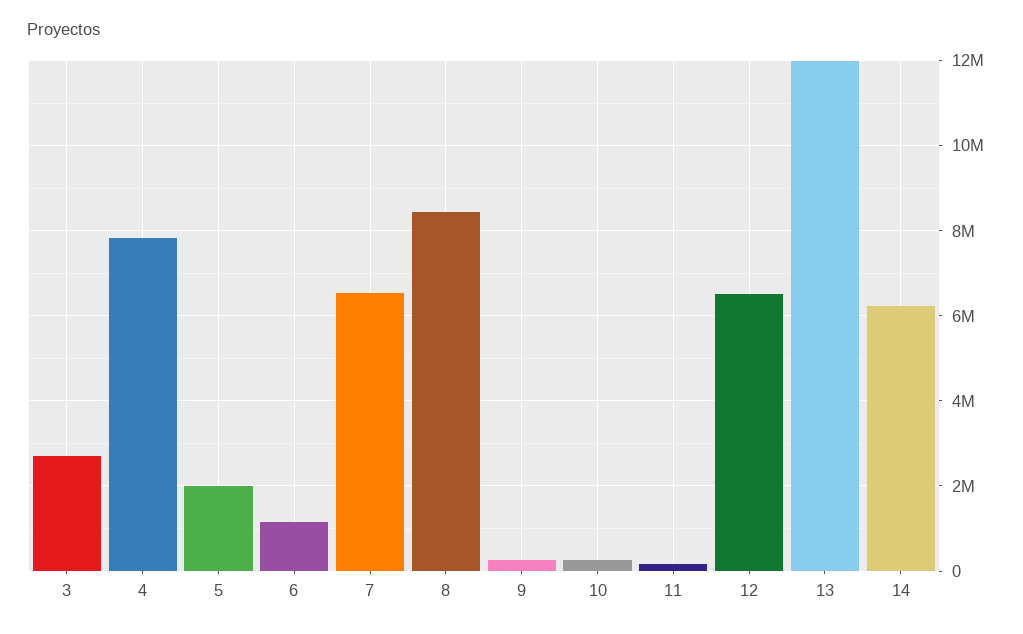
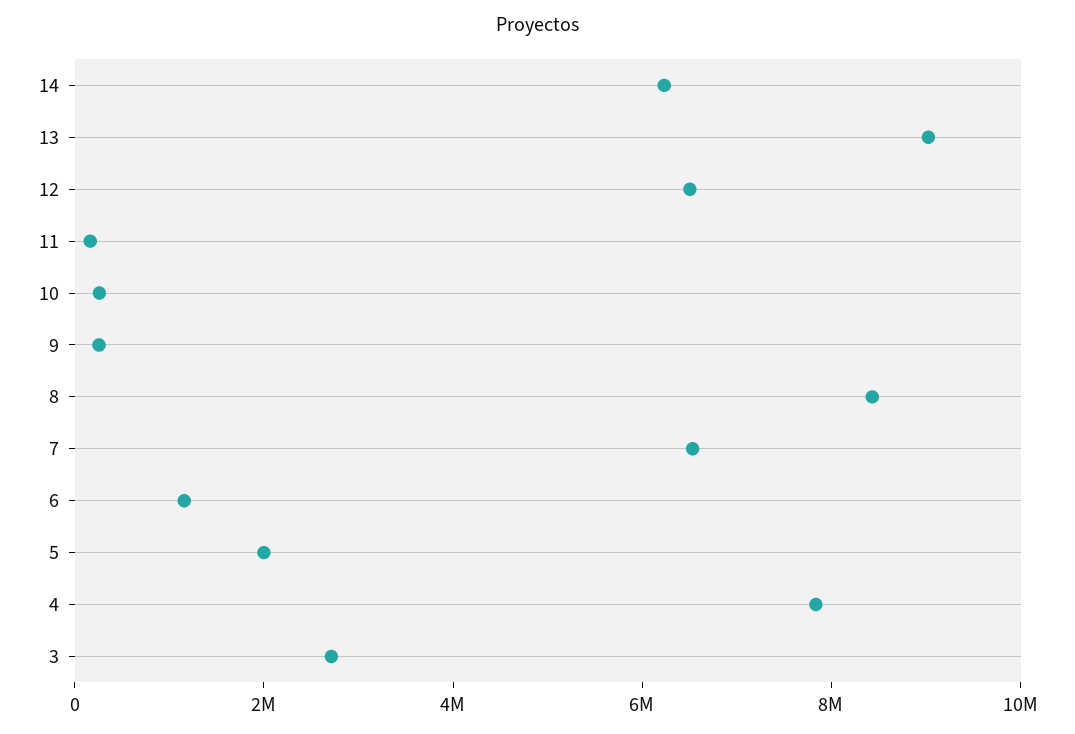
13: 12000000 -> 9000000

